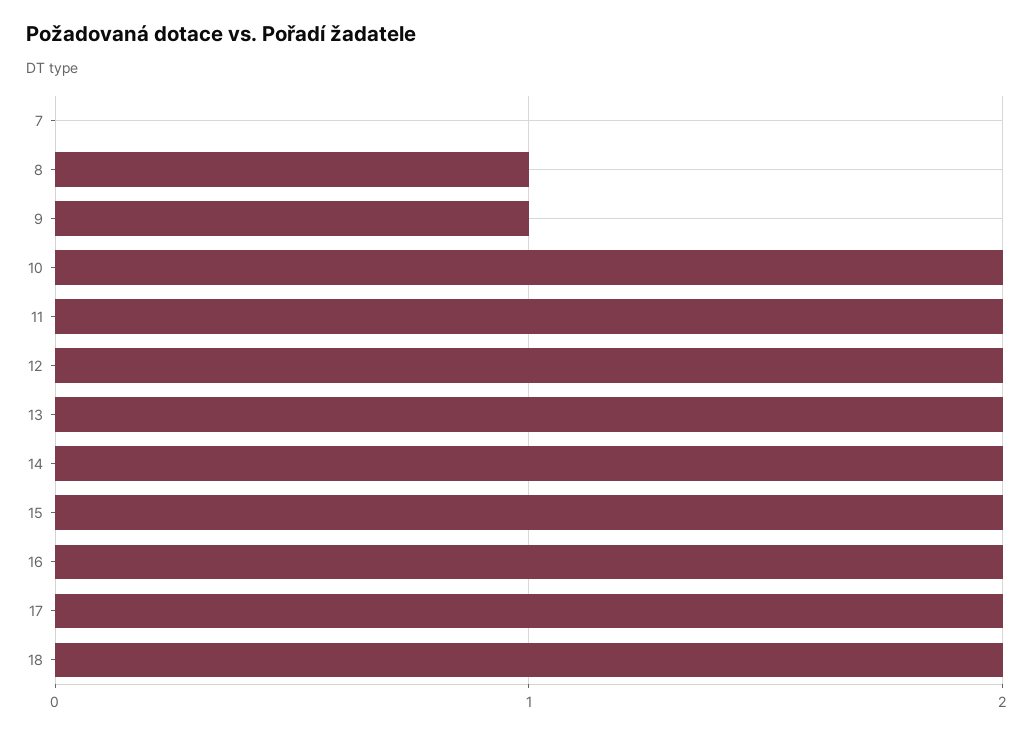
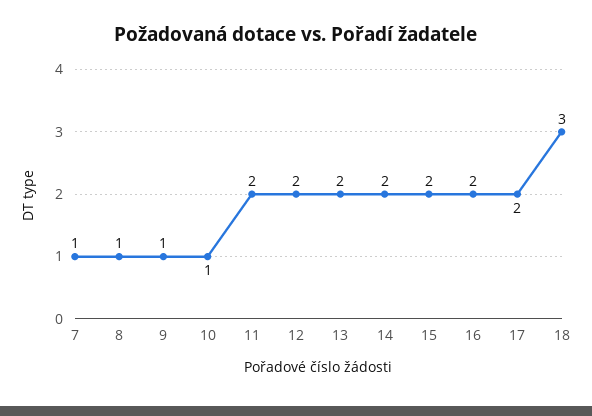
7: 0 -> 1
10: 2 -> 1
18: 2 -> 3

